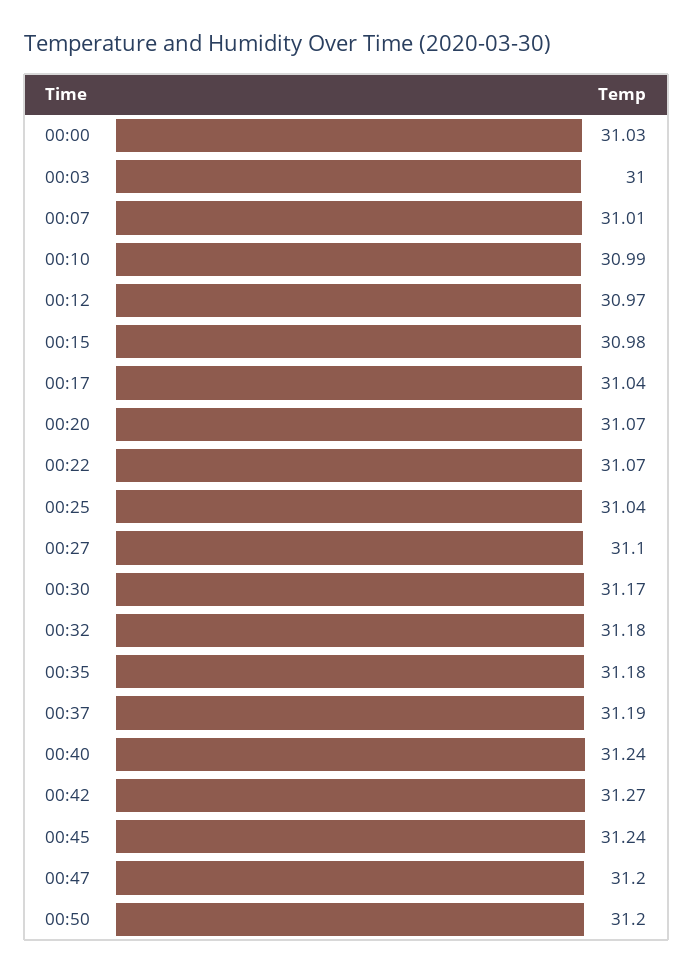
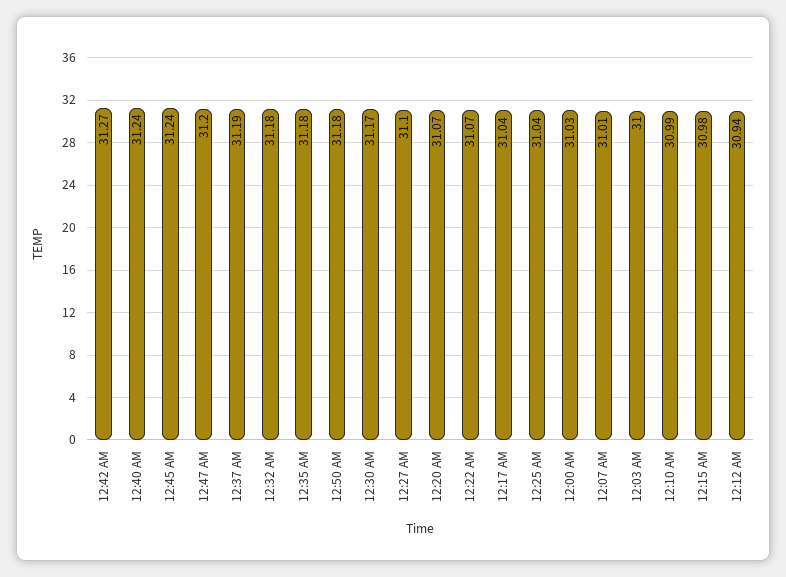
00:12: 30.97 -> 30.94
00:50: 31.2 -> 31.18

